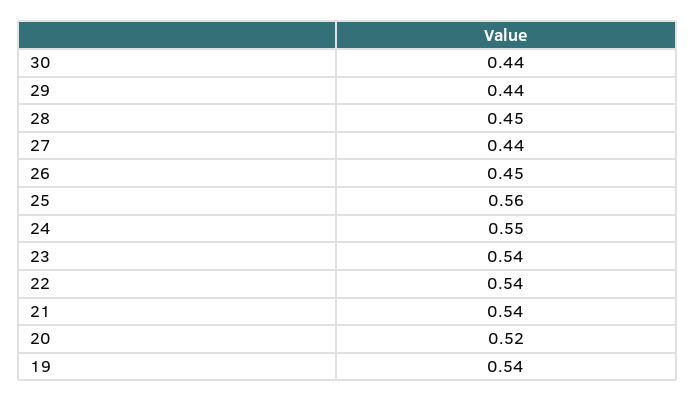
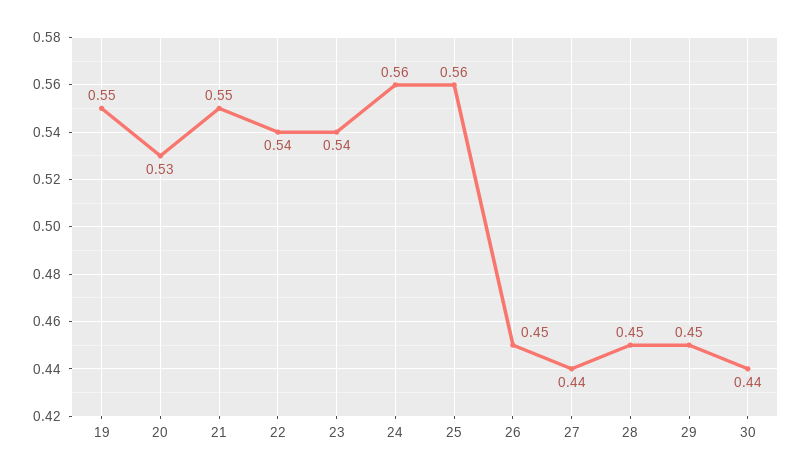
29: 0.44 -> 0.45
24: 0.55 -> 0.56
21: 0.54 -> 0.55
20: 0.52 -> 0.53
19: 0.54 -> 0.55

